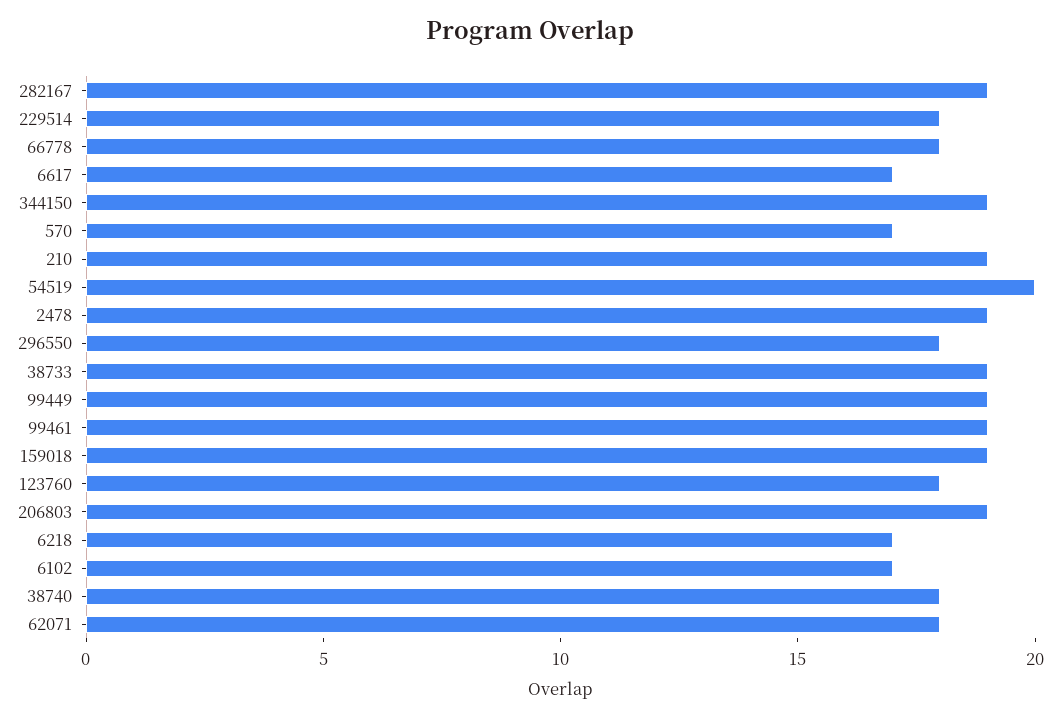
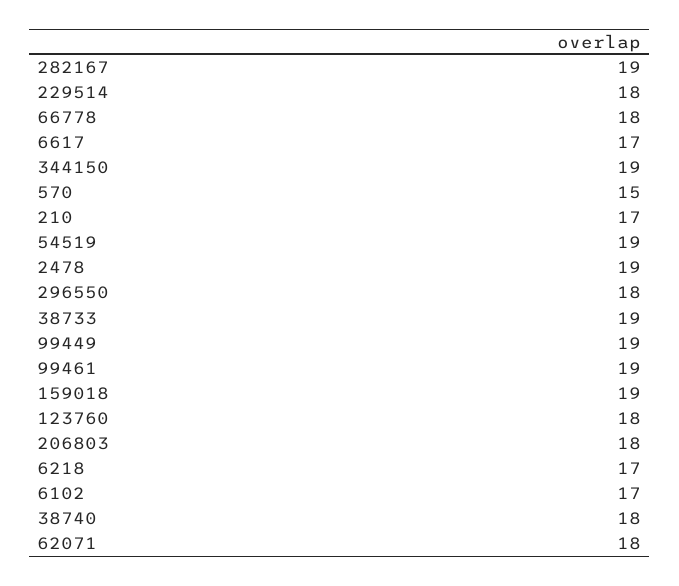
570: 17 -> 15
210: 19 -> 17
54519: 20 -> 19
206803: 19 -> 18

